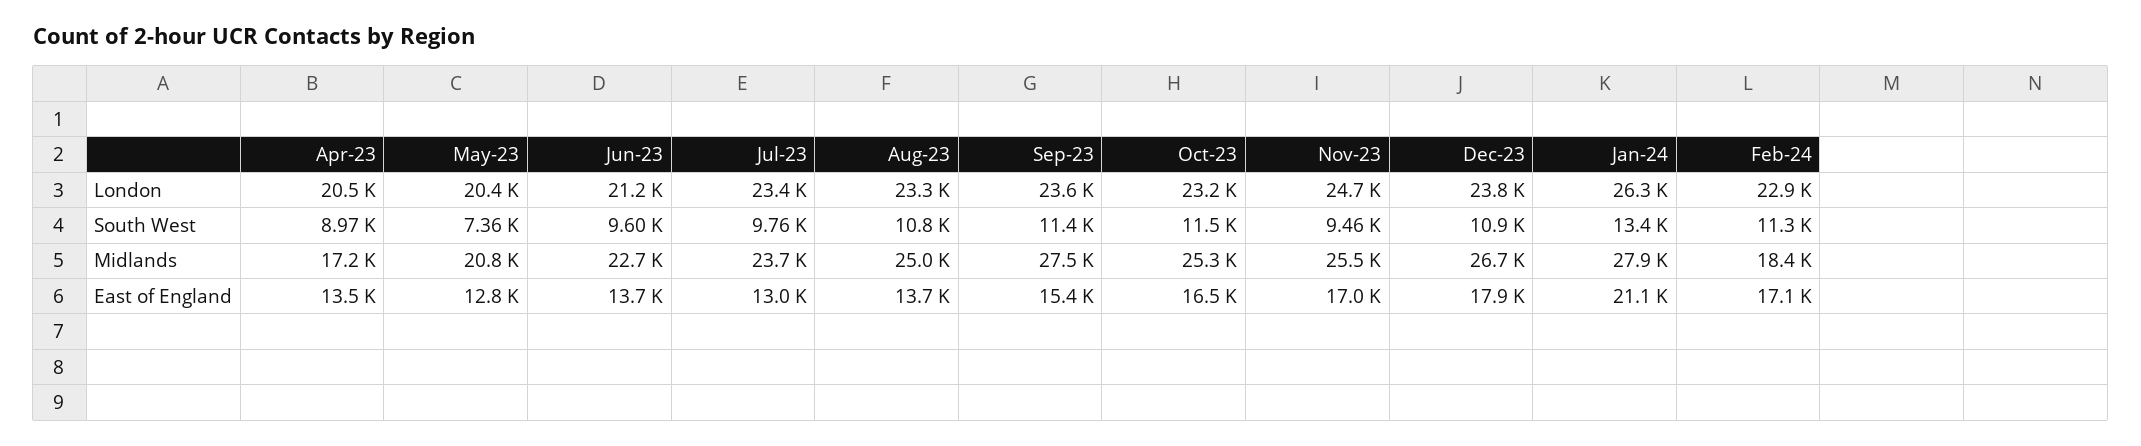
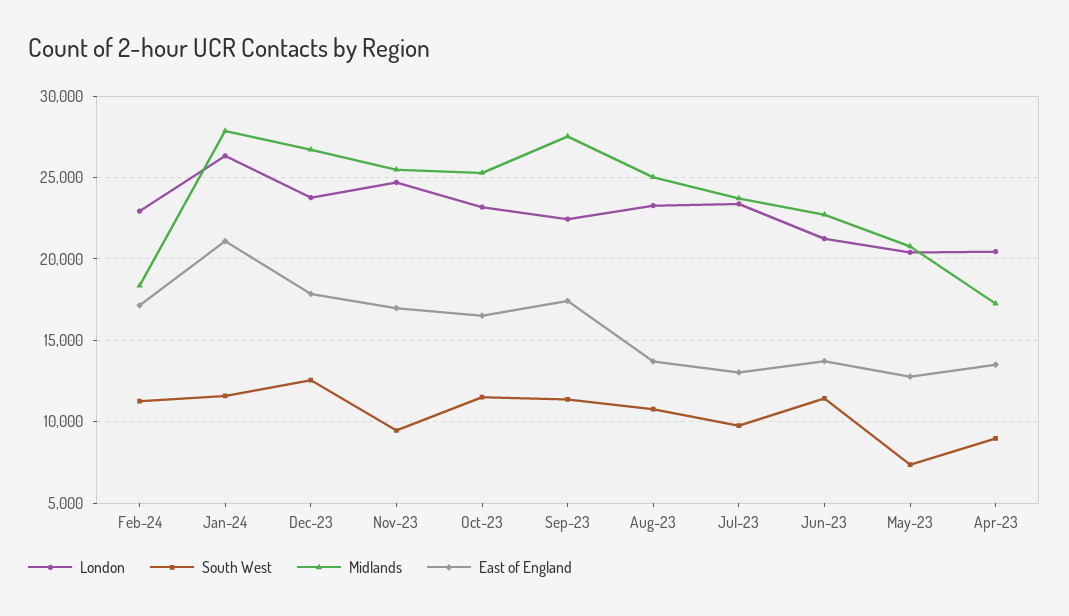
London, Sep-23: 23600 -> 22500
South West, Jun-23: 9600 -> 11500
South West, Dec-23: 10900 -> 12500
South West, Jan-24: 13400 -> 11500
East of England, Sep-23: 15400 -> 17500

